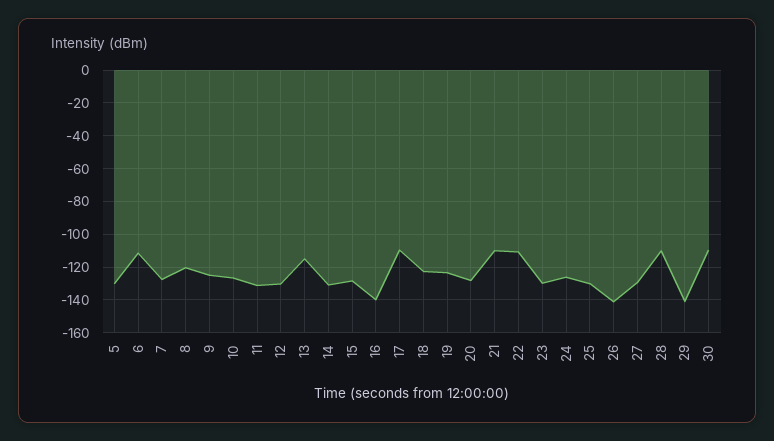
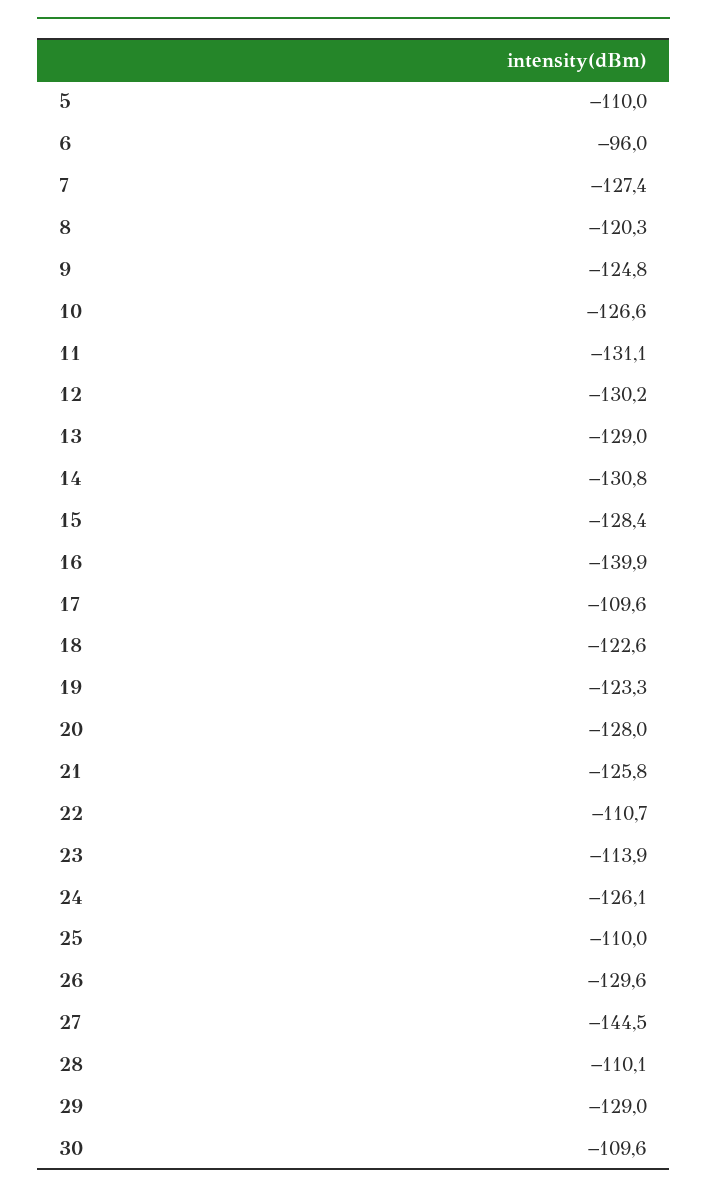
5: -130 -> -110
6: -110 -> -96
13: -115 -> -129
21: -110 -> -125.8
23: -130 -> -113.9
25: -130 -> -110
26: -140 -> -129.6
27: -130 -> -144.5
29: -140 -> -129

